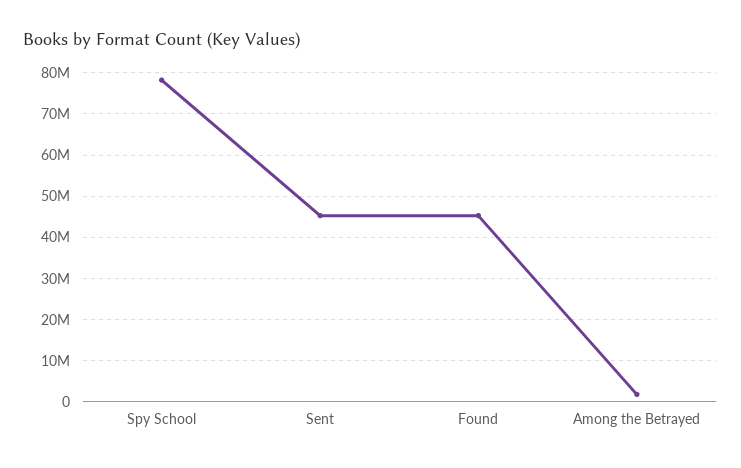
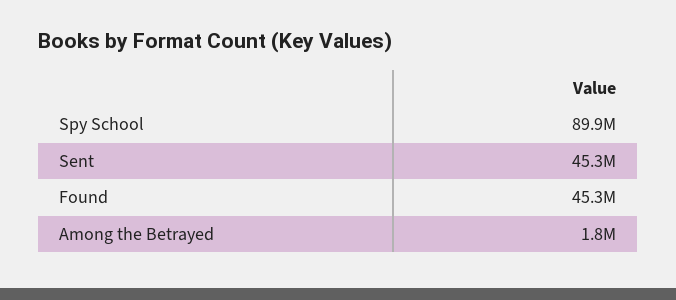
Spy School: 78000000 -> 89900000

